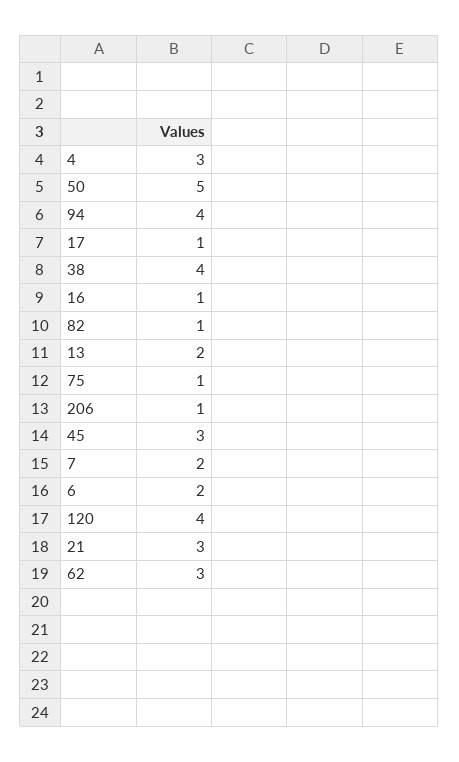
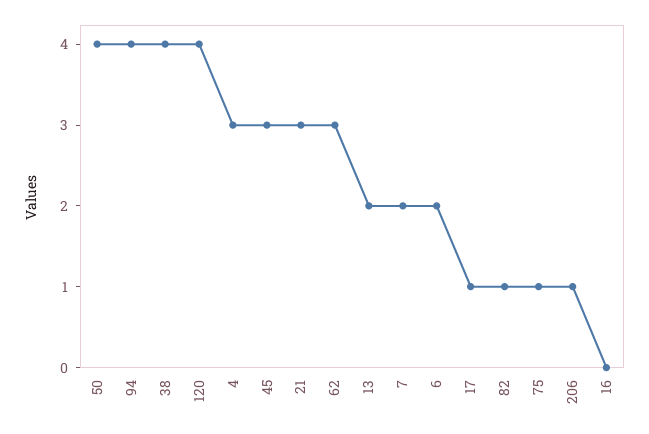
50: 5 -> 4
16: 1 -> 0

